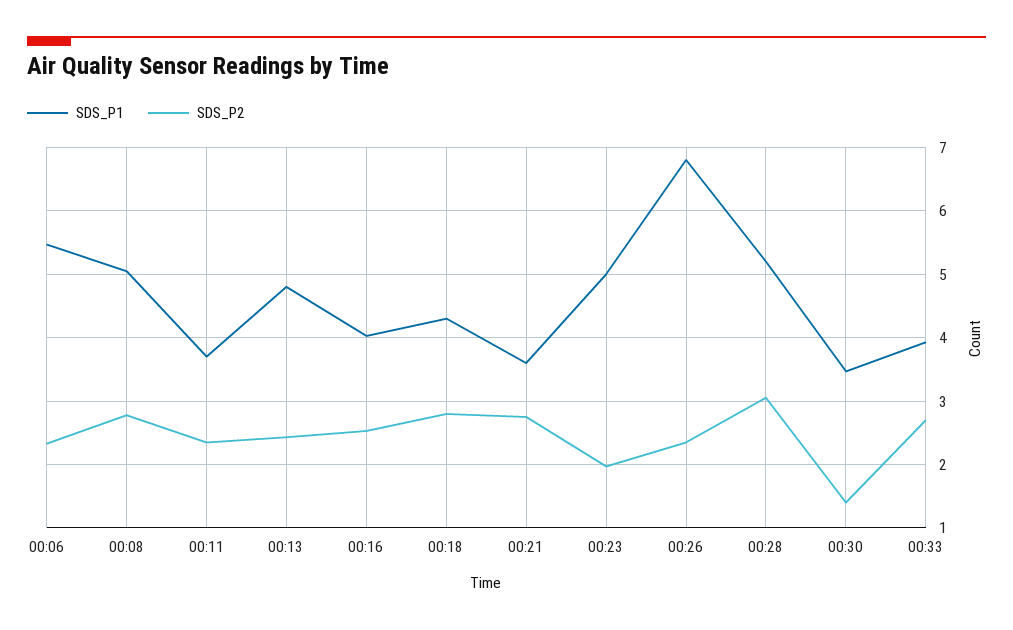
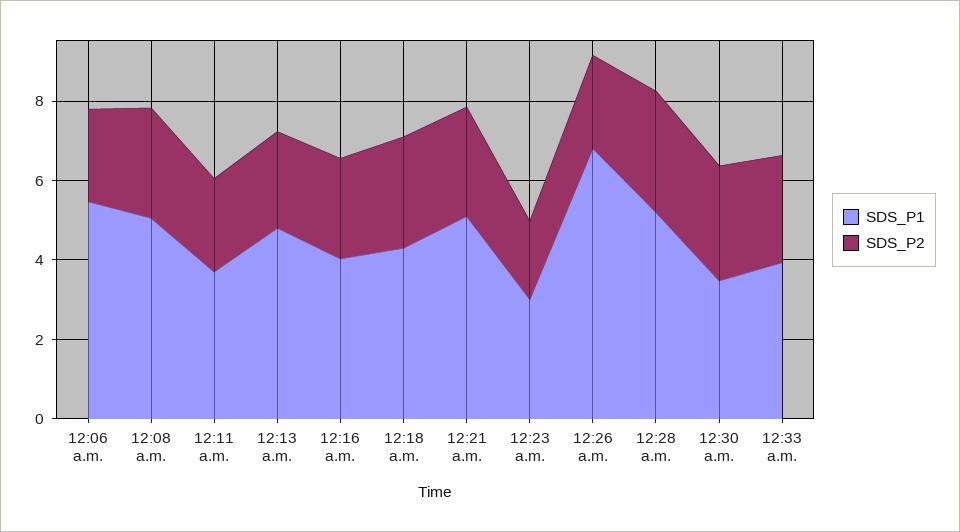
SDS_P1, 00:21: 3.6 -> 5
SDS_P1, 00:23: 5 -> 3
SDS_P2, 00:30: 1.4 -> 3

